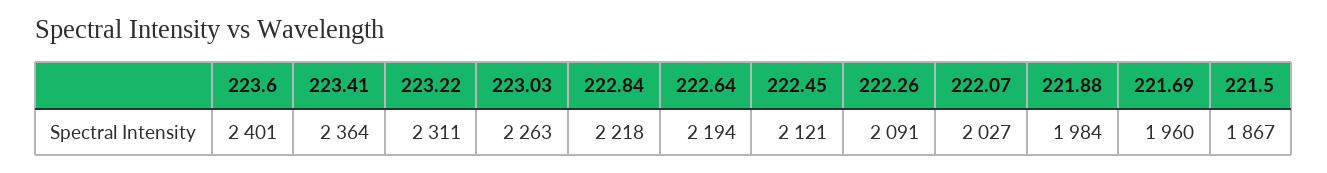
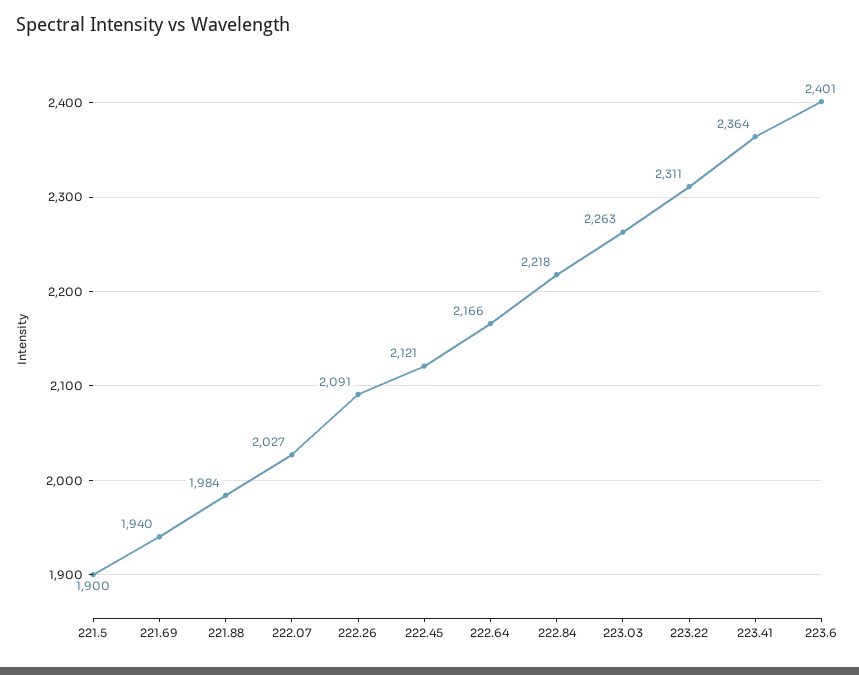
222.64: 2194 -> 2166
221.69: 1960 -> 1940
221.5: 1867 -> 1900

